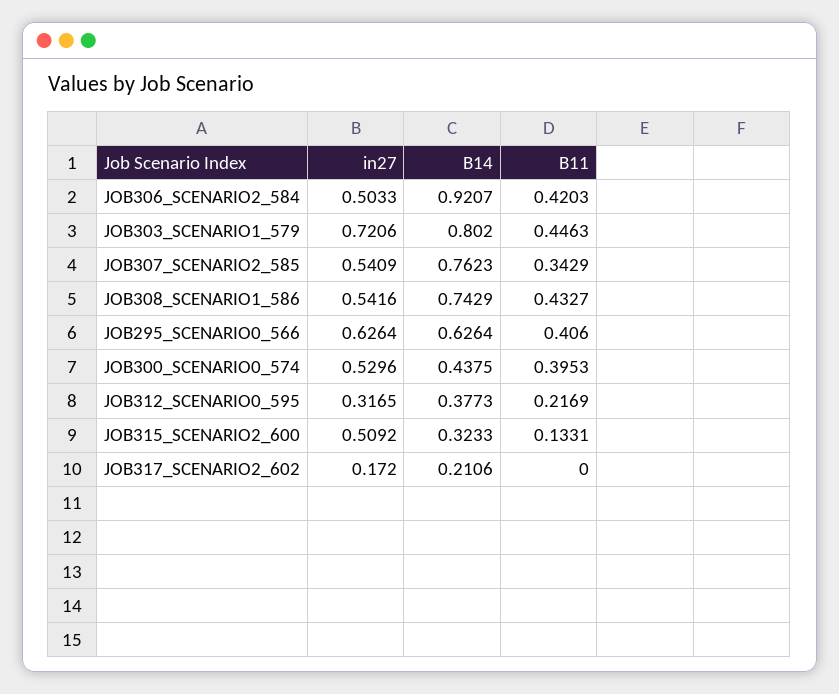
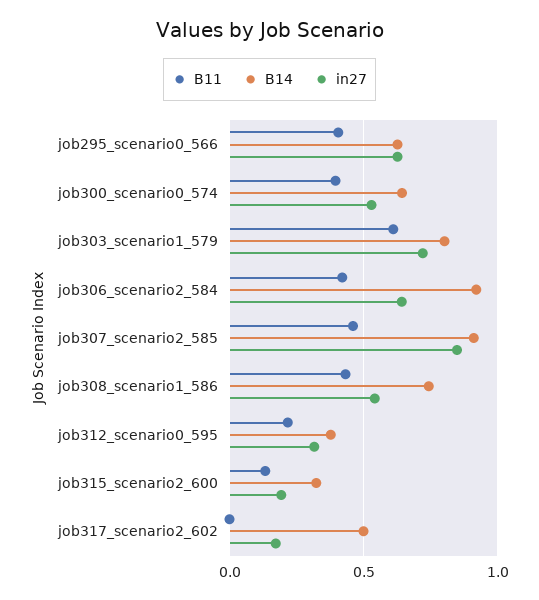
in27, JOB306_SCENARIO2_584: 0.5033 -> 0.65
B11, JOB303_SCENARIO1_579: 0.4463 -> 0.6
in27, JOB307_SCENARIO2_585: 0.5409 -> 0.85
B14, JOB307_SCENARIO2_585: 0.7623 -> 0.9
B11, JOB307_SCENARIO2_585: 0.3429 -> 0.45
B14, JOB300_SCENARIO0_574: 0.4375 -> 0.65
in27, JOB315_SCENARIO2_600: 0.5092 -> 0.2
B14, JOB317_SCENARIO2_602: 0.2106 -> 0.5

